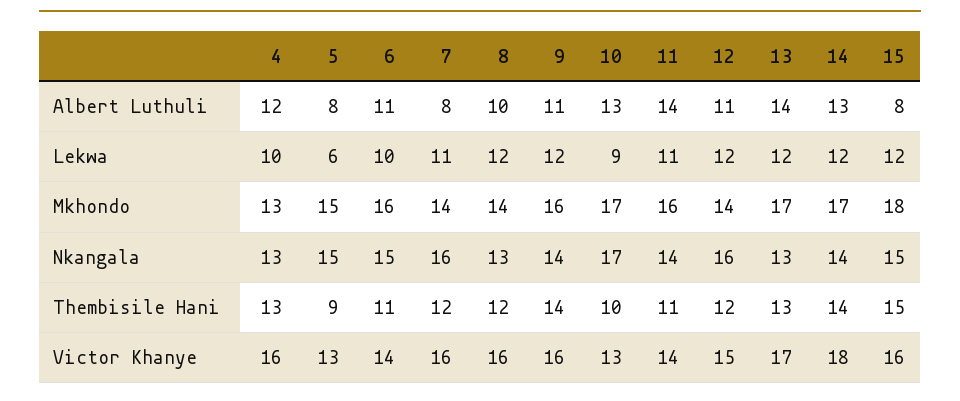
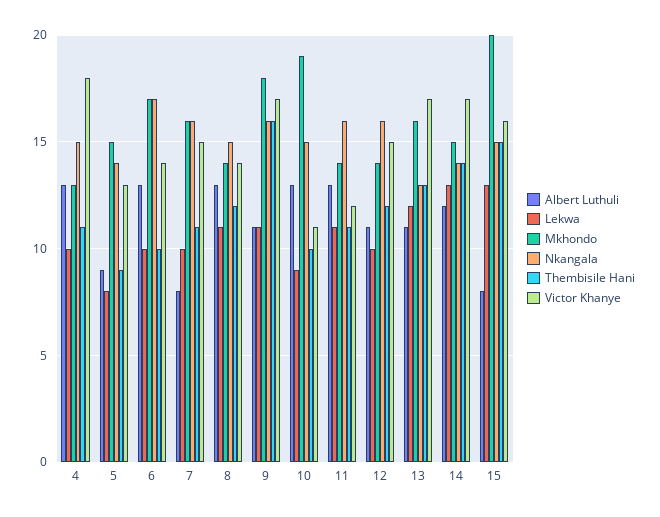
Albert Luthuli, 4: 12 -> 13
Albert Luthuli, 5: 8 -> 9
Albert Luthuli, 6: 11 -> 13
Albert Luthuli, 8: 10 -> 13
Albert Luthuli, 11: 14 -> 13
Albert Luthuli, 13: 14 -> 11
Albert Luthuli, 14: 13 -> 12
Lekwa, 5: 6 -> 8
Lekwa, 7: 11 -> 10
Lekwa, 8: 12 -> 11
Lekwa, 9: 12 -> 11
Lekwa, 12: 12 -> 10
Lekwa, 14: 12 -> 13
Lekwa, 15: 12 -> 13
Mkhondo, 6: 16 -> 17
Mkhondo, 7: 14 -> 16
Mkhondo, 9: 16 -> 18
Mkhondo, 10: 17 -> 19
Mkhondo, 11: 16 -> 14
Mkhondo, 13: 17 -> 16
Mkhondo, 14: 17 -> 15
Mkhondo, 15: 18 -> 20
Nkangala, 4: 13 -> 15
Nkangala, 5: 15 -> 14
Nkangala, 6: 15 -> 17
Nkangala, 8: 13 -> 15
Nkangala, 9: 14 -> 16
Nkangala, 10: 17 -> 15
Nkangala, 11: 14 -> 16
Thembisile Hani, 4: 13 -> 11
Thembisile Hani, 6: 11 -> 10
Thembisile Hani, 7: 12 -> 11
Thembisile Hani, 9: 14 -> 16
Victor Khanye, 4: 16 -> 18
Victor Khanye, 7: 16 -> 15
Victor Khanye, 8: 16 -> 14
Victor Khanye, 9: 16 -> 17
Victor Khanye, 10: 13 -> 11
Victor Khanye, 11: 14 -> 12
Victor Khanye, 14: 18 -> 17

